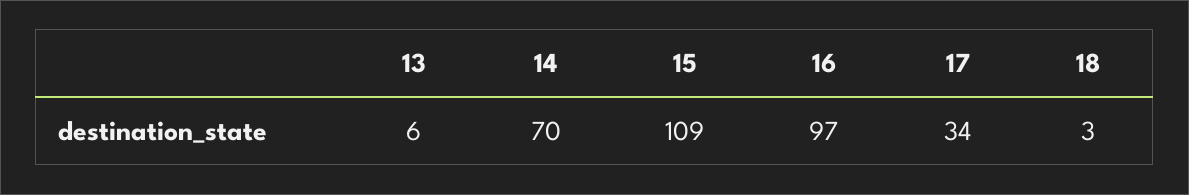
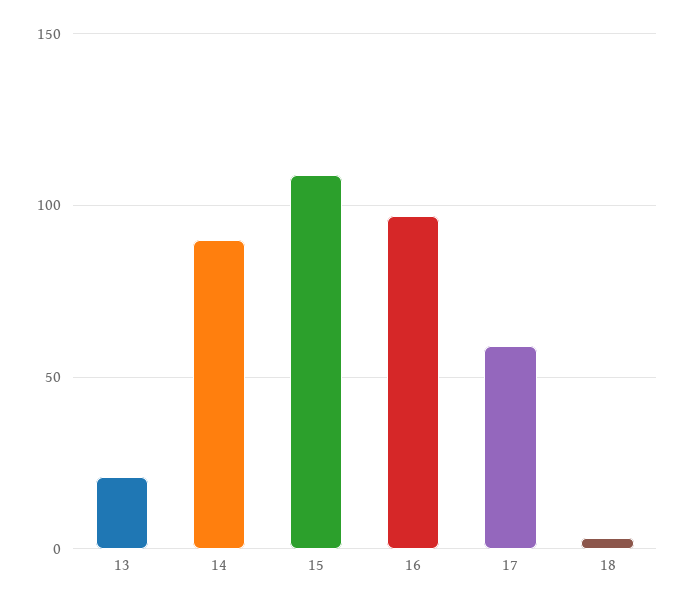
13: 6 -> 20
14: 70 -> 90
17: 34 -> 60

